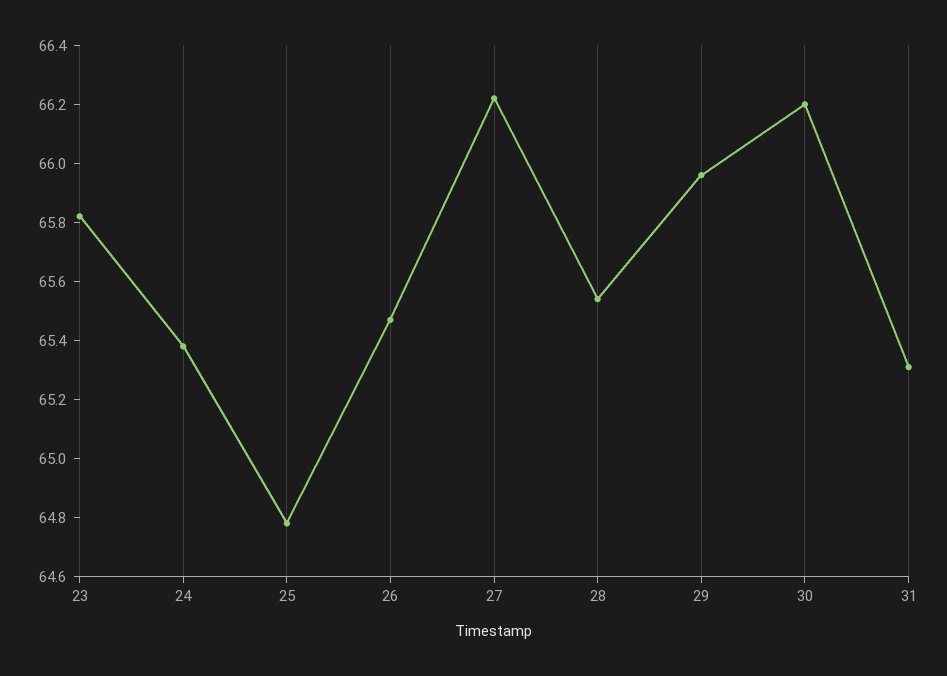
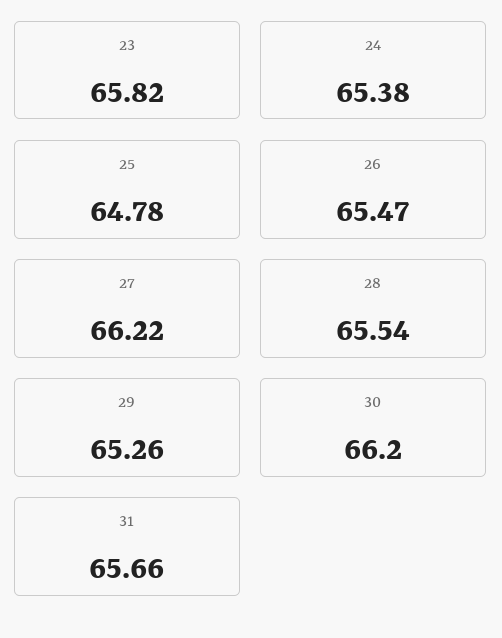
29: 65.95 -> 65.26
31: 65.3 -> 65.66

